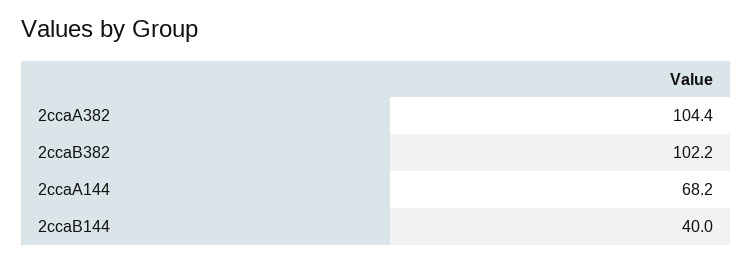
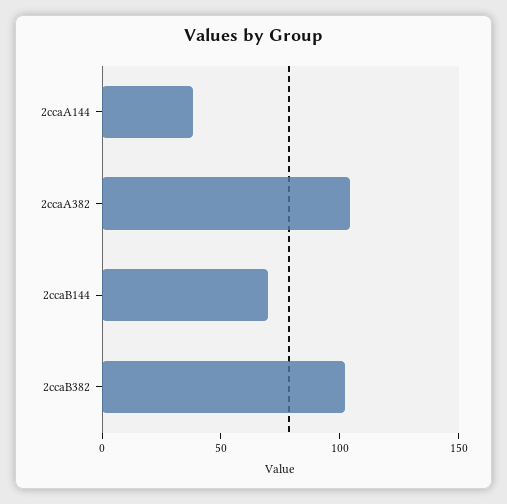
2ccaA144: 68.2 -> 40
2ccaB144: 40 -> 70

